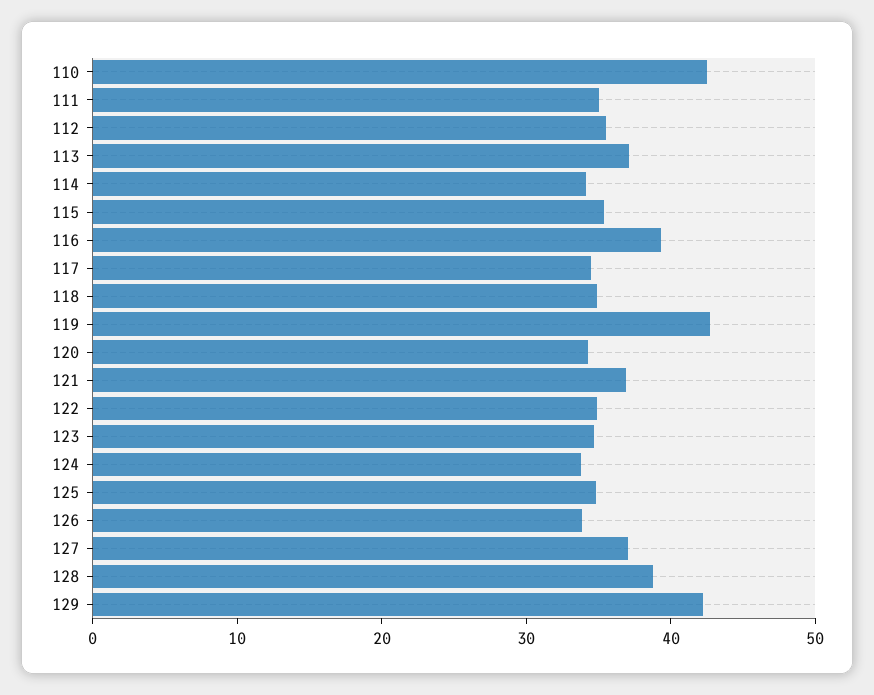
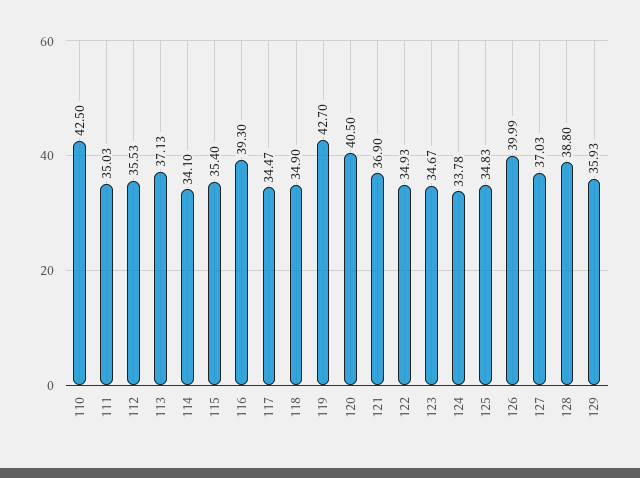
120: 34 -> 40.5
126: 34 -> 39.99
129: 42 -> 35.93

